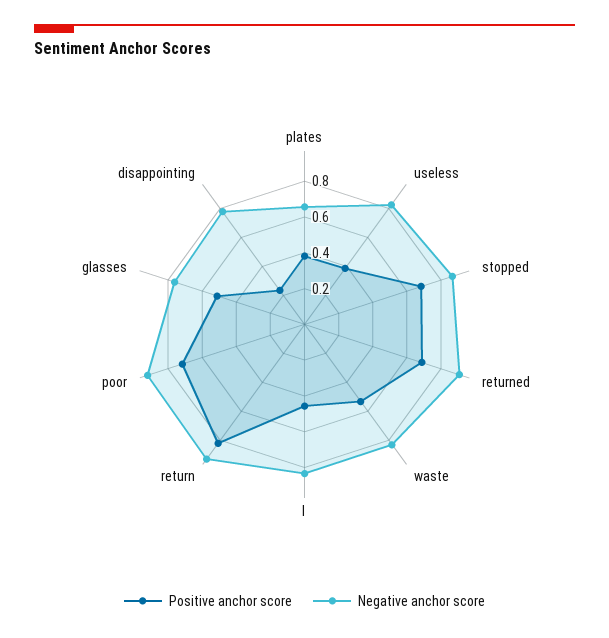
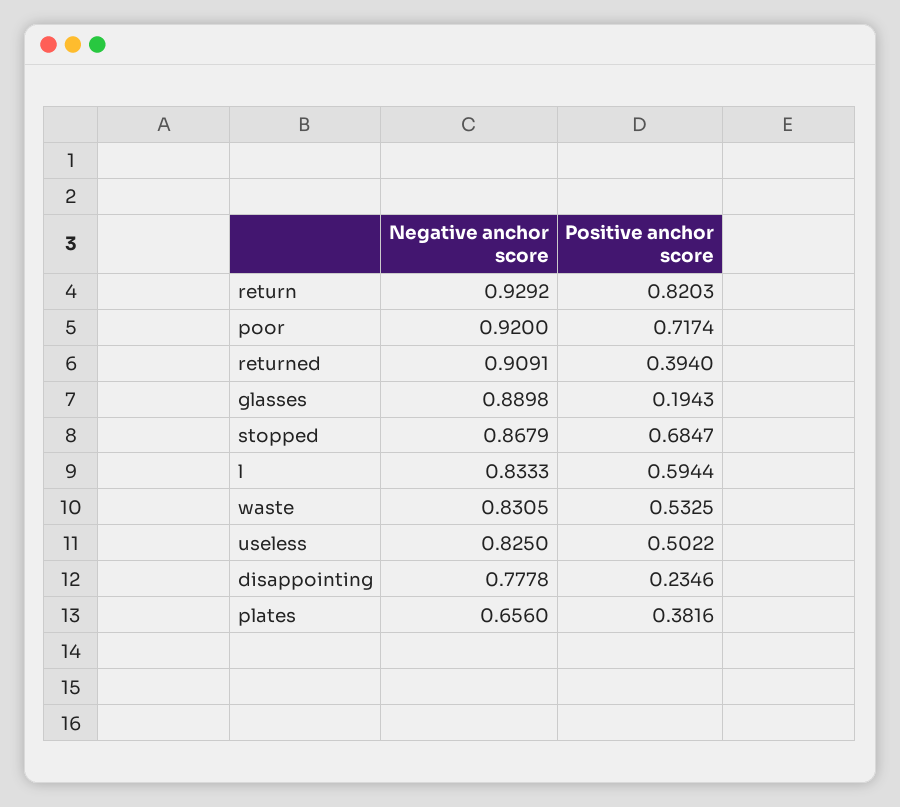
Positive anchor score, useless: 0.4 -> 0.5022
Positive anchor score, returned: 0.7 -> 0.394
Positive anchor score, l: 0.45 -> 0.5944
Positive anchor score, glasses: 0.5 -> 0.1943
Negative anchor score, glasses: 0.75 -> 0.8898

